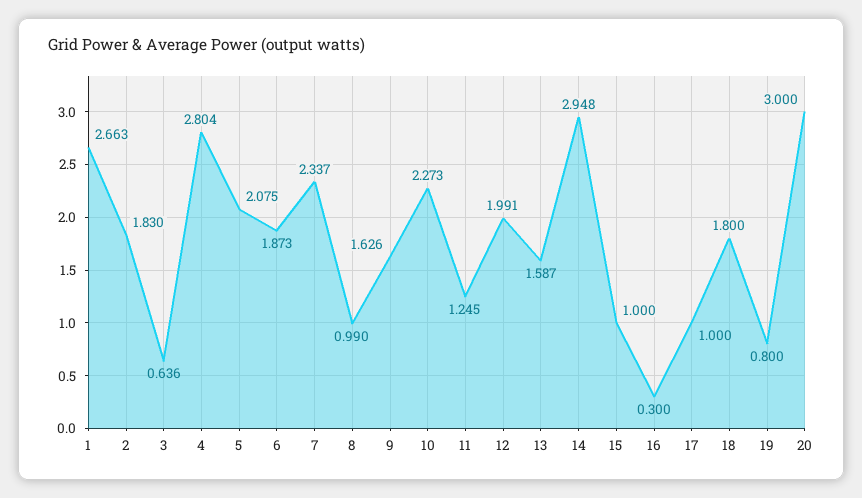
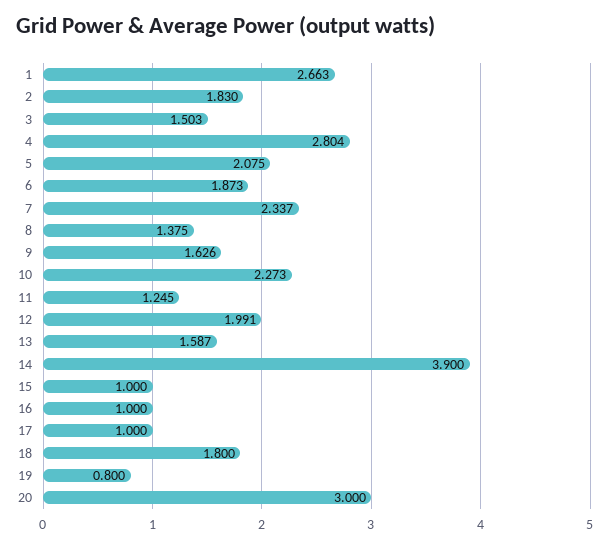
3: 0.636 -> 1.503
8: 0.99 -> 1.375
14: 2.948 -> 3.9
16: 0.3 -> 1

